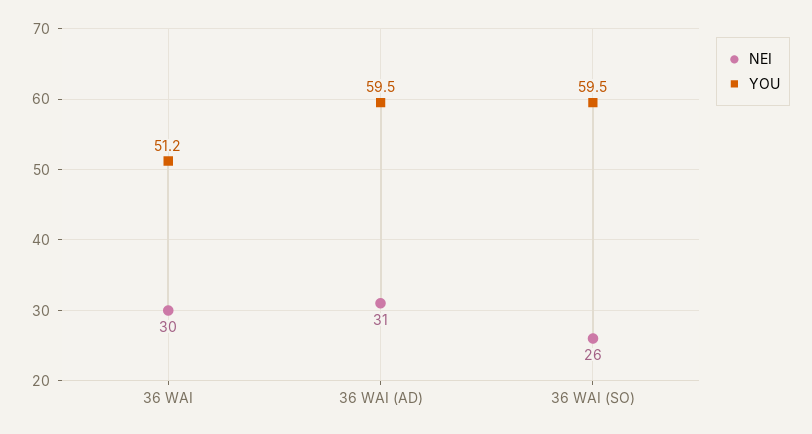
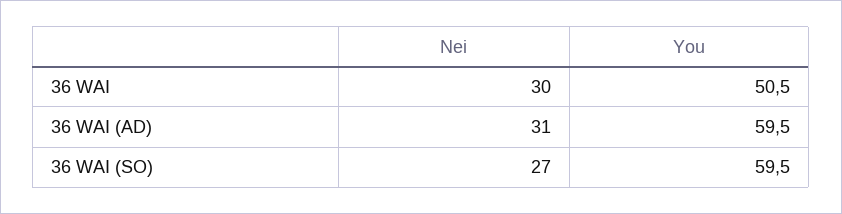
YOU, 36 WAI: 51.2 -> 50.5
NEI, 36 WAI (SO): 26 -> 27

